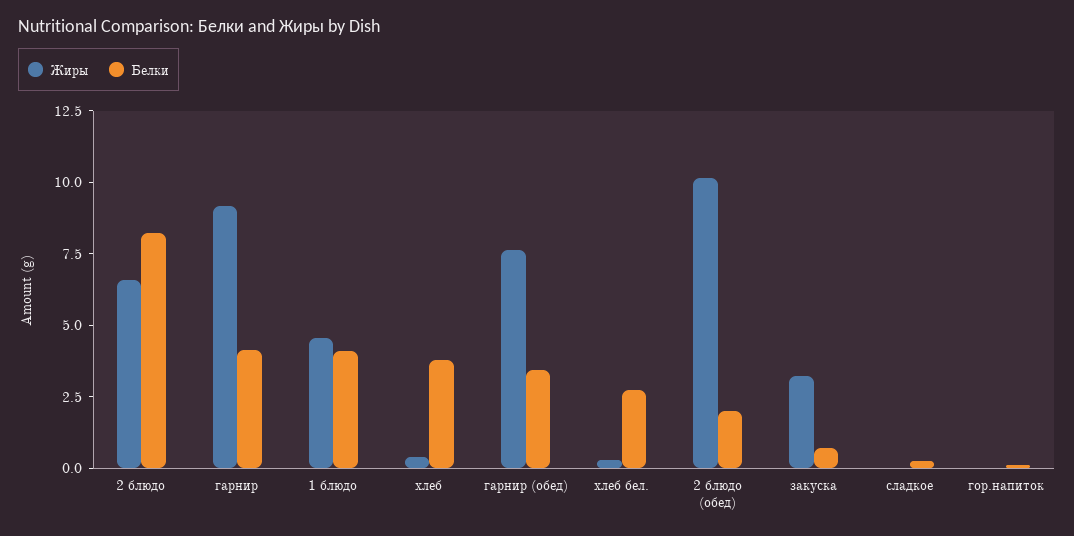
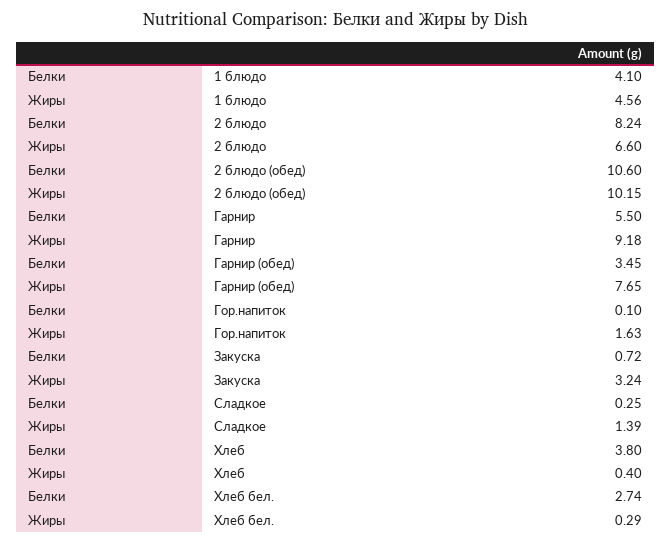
Белки, гарнир: 4 -> 5.5
Белки, 2 блюдо (обед): 2 -> 10.6
Жиры, сладкое: 0 -> 1.39
Жиры, гор.напиток: 0 -> 1.63

